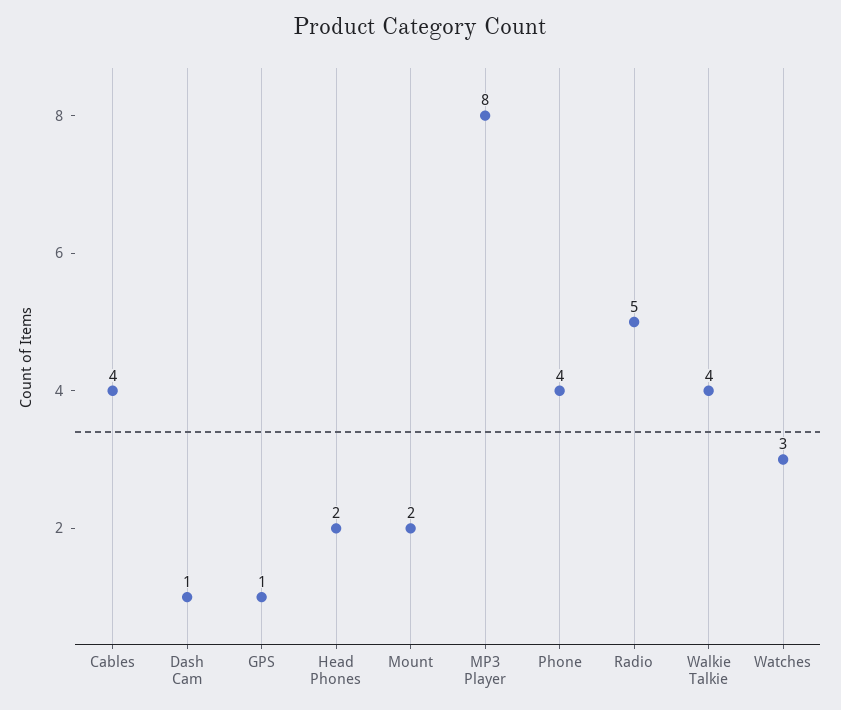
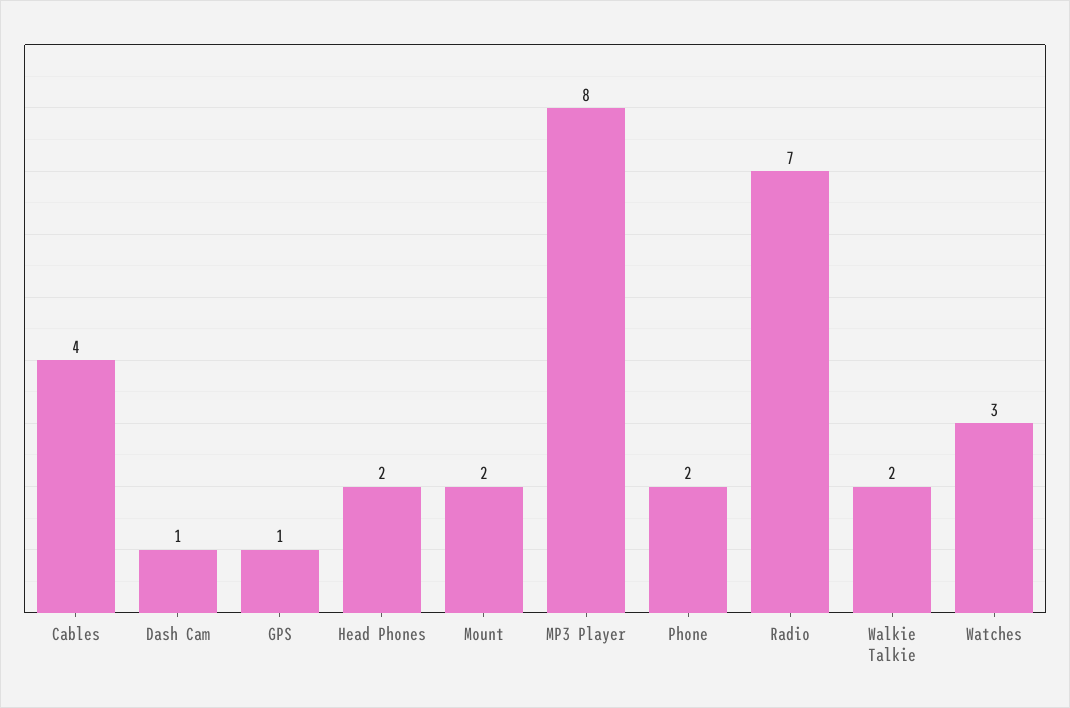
Phone: 4 -> 2
Radio: 5 -> 7
Walkie Talkie: 4 -> 2

